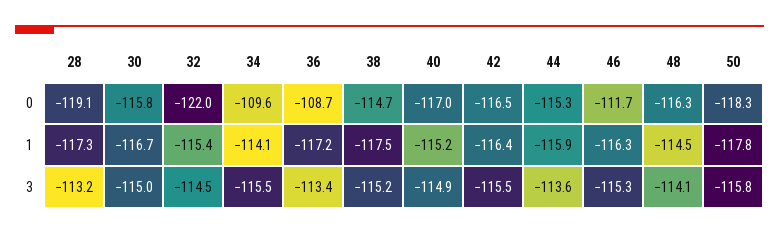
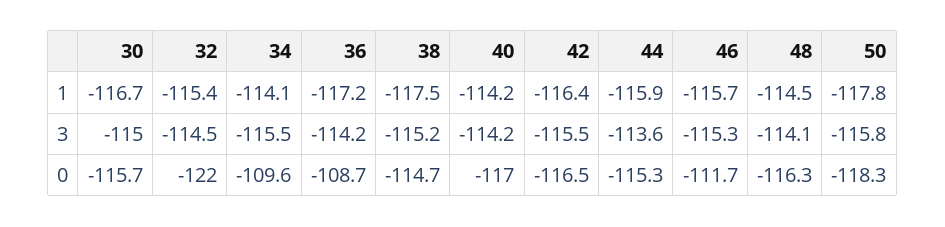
28, 0: -119.1 -> none
30, 0: -115.8 -> -115.7
28, 1: -117.3 -> none
40, 1: -115.2 -> -114.2
46, 1: -116.3 -> -115.7
28, 3: -113.2 -> none
36, 3: -113.4 -> -114.2
40, 3: -114.9 -> -114.2

